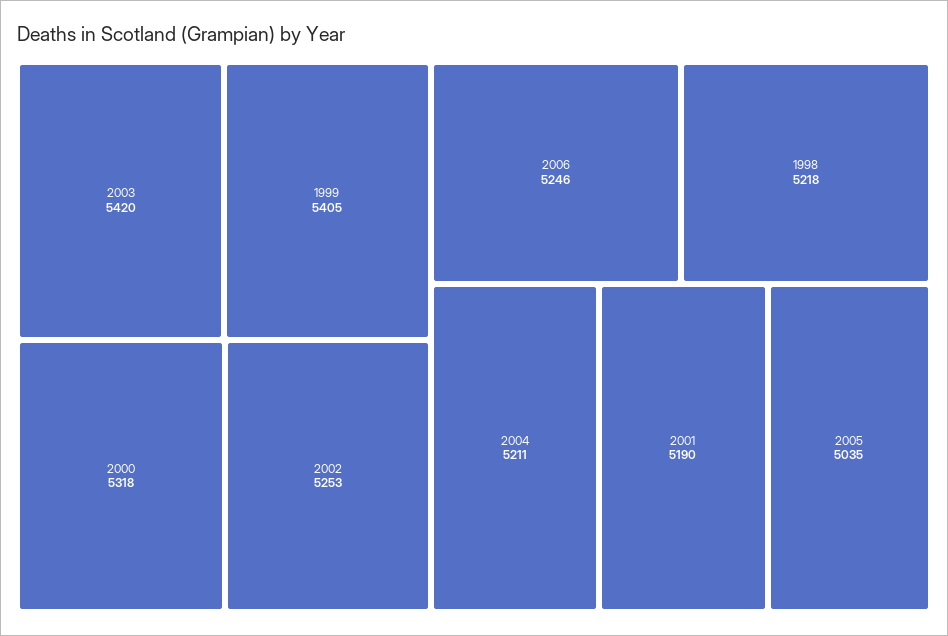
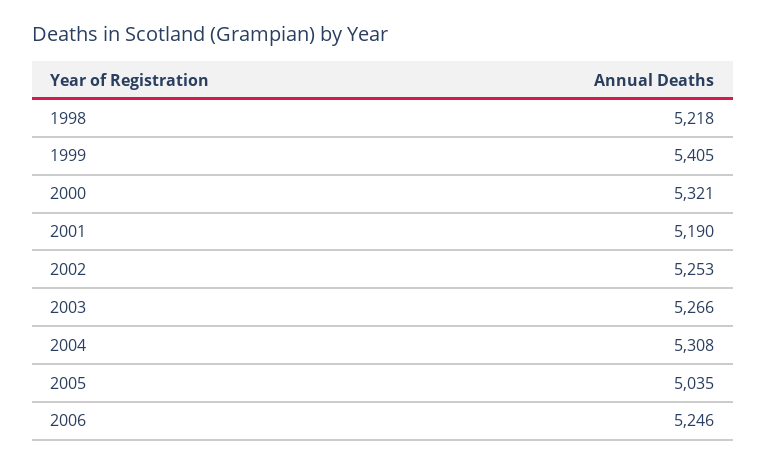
2003: 5420 -> 5266
2000: 5318 -> 5321
2004: 5211 -> 5308

